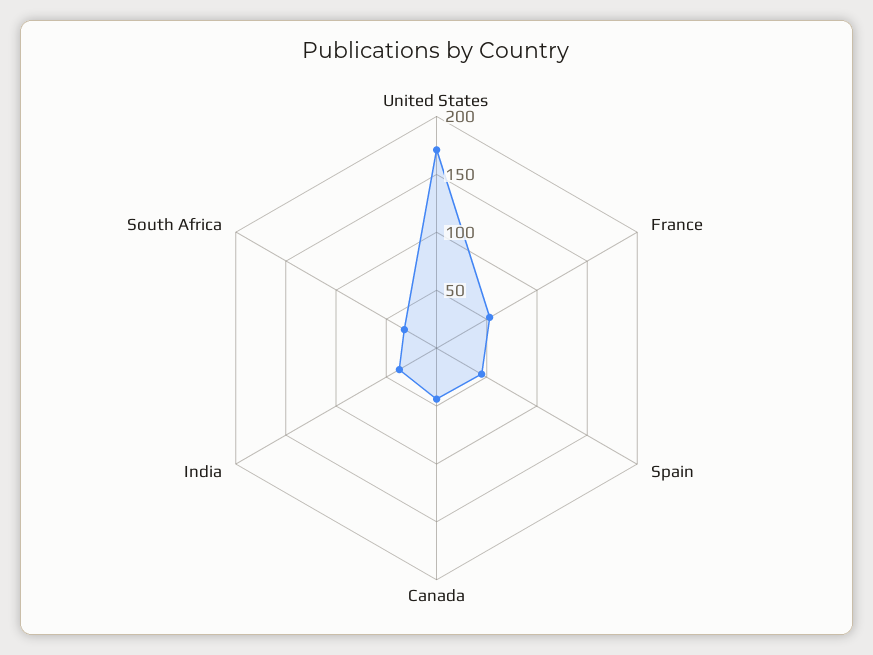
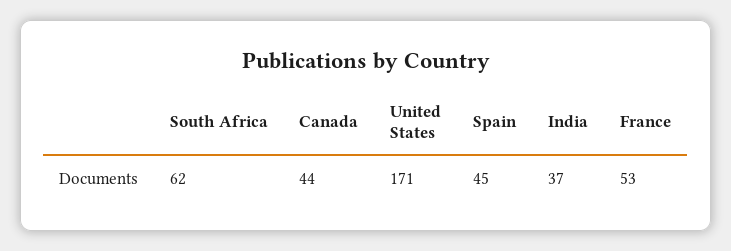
South Africa: 30 -> 62

